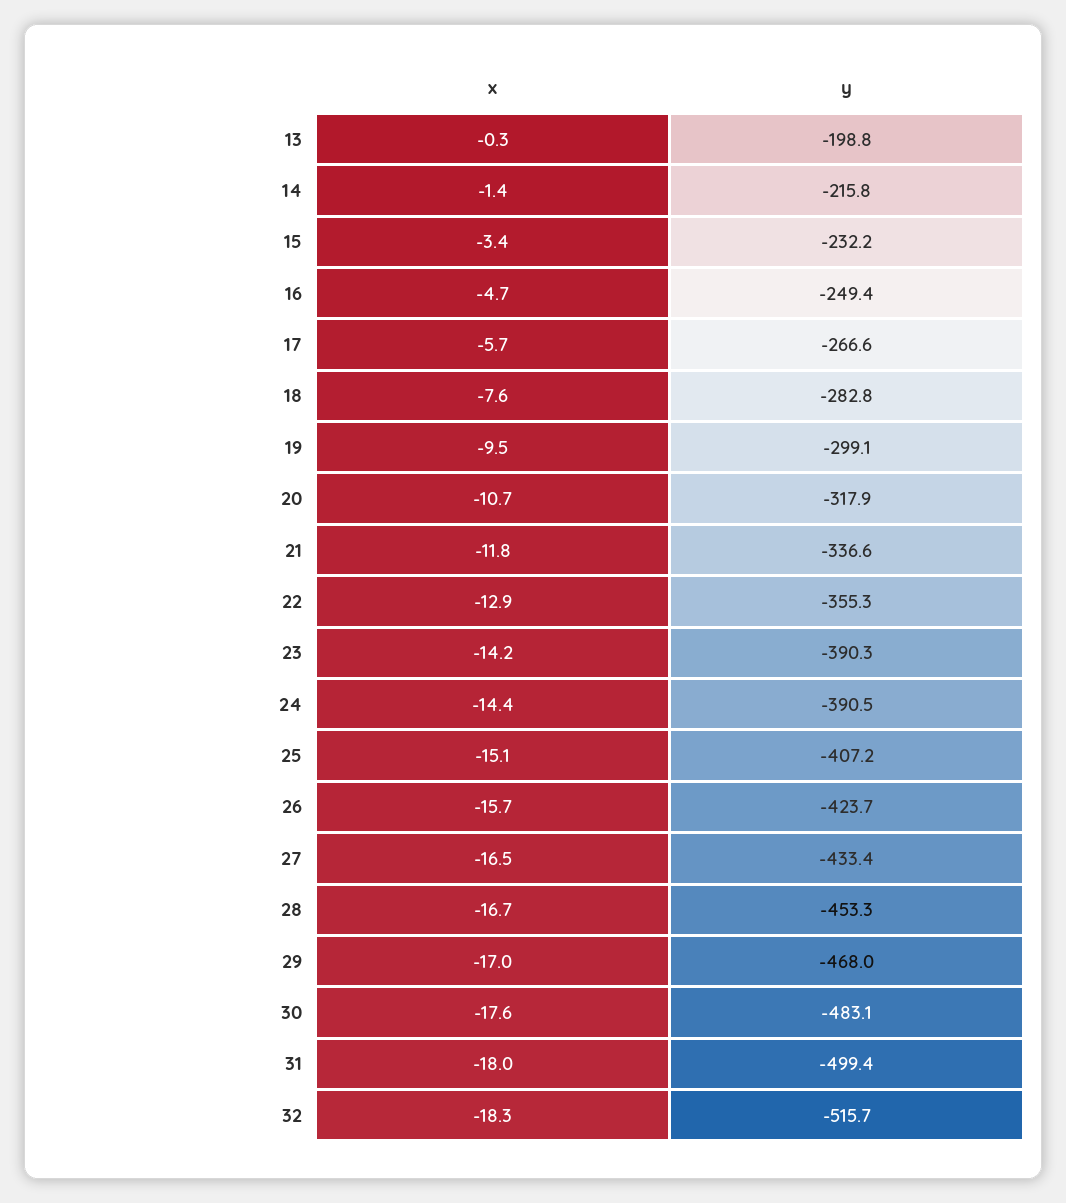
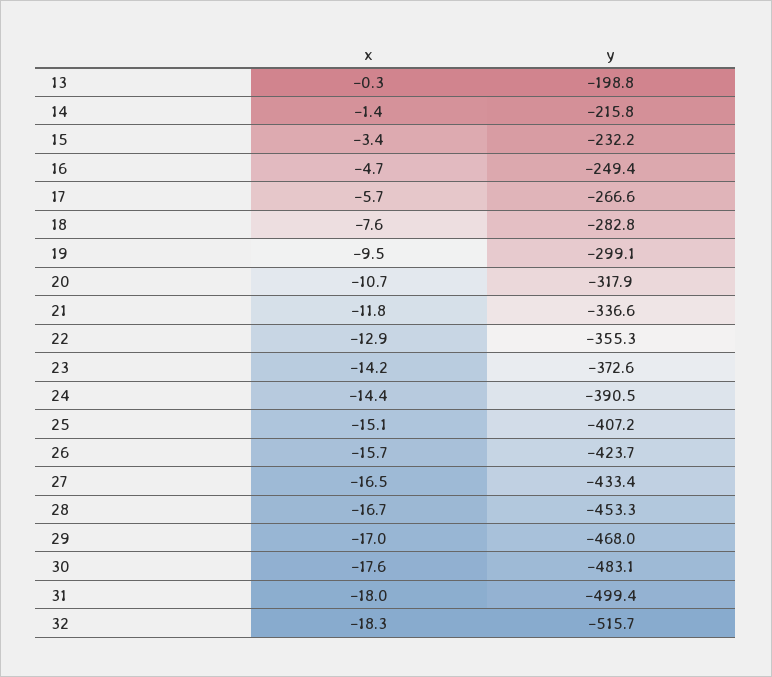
y, 23: -390.3 -> -372.6

